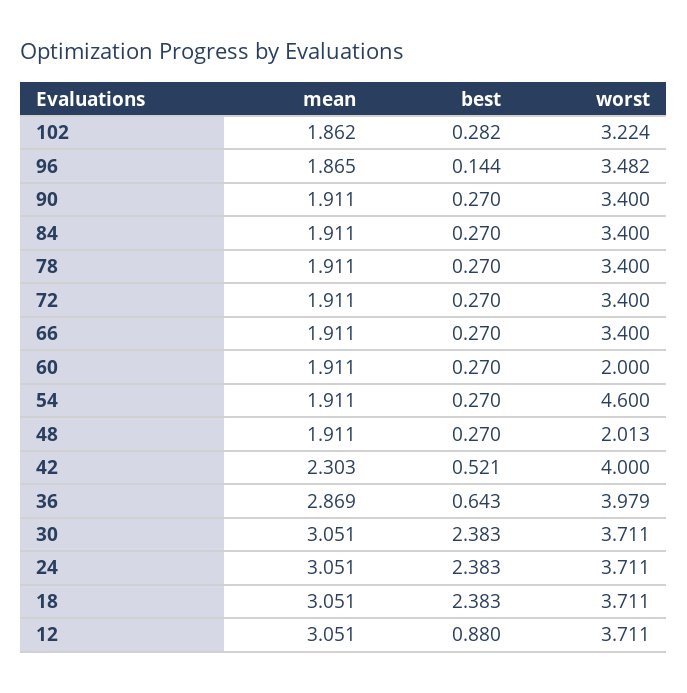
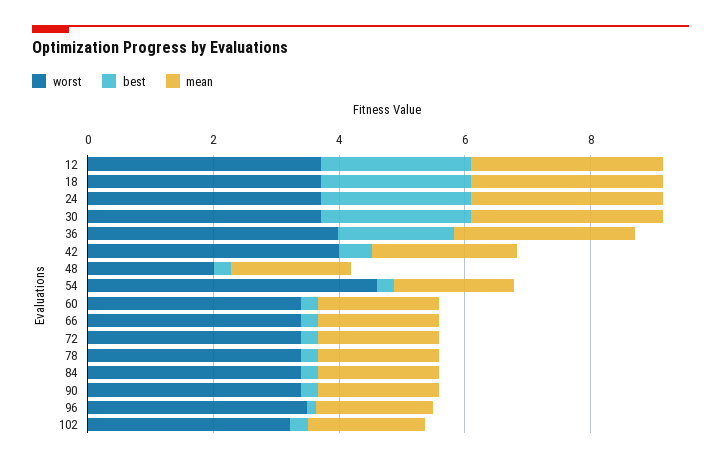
worst, 60: 2 -> 3.5
best, 36: 0.643 -> 2
best, 12: 0.88 -> 2.5

